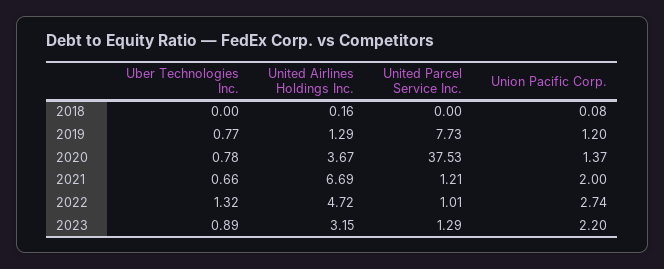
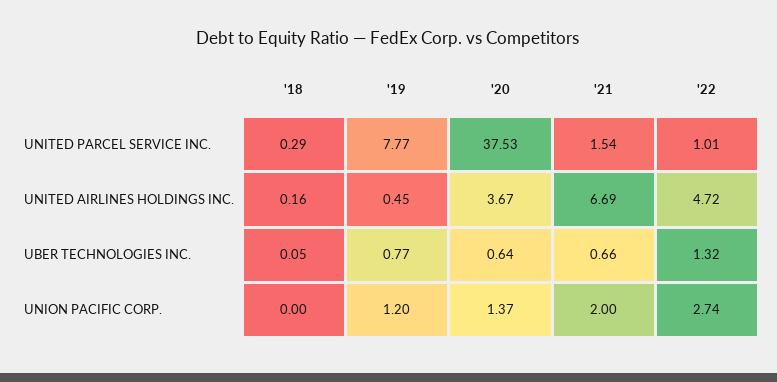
Uber Technologies Inc., 2018: 0 -> 0.05
United Parcel Service Inc., 2018: 0 -> 0.29
Union Pacific Corp., 2018: 0.08 -> 0
United Airlines Holdings Inc., 2019: 1.29 -> 0.45
United Parcel Service Inc., 2019: 7.73 -> 7.77
Uber Technologies Inc., 2020: 0.78 -> 0.64
United Parcel Service Inc., 2021: 1.21 -> 1.54
Uber Technologies Inc., 2023: 0.89 -> none
United Airlines Holdings Inc., 2023: 3.15 -> none
United Parcel Service Inc., 2023: 1.29 -> none
Union Pacific Corp., 2023: 2.2 -> none

